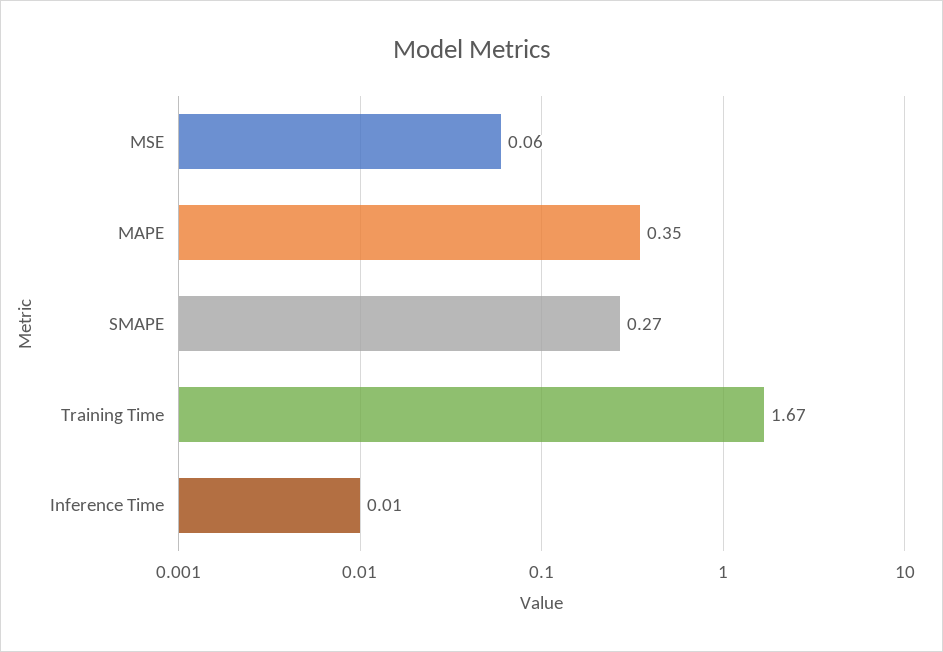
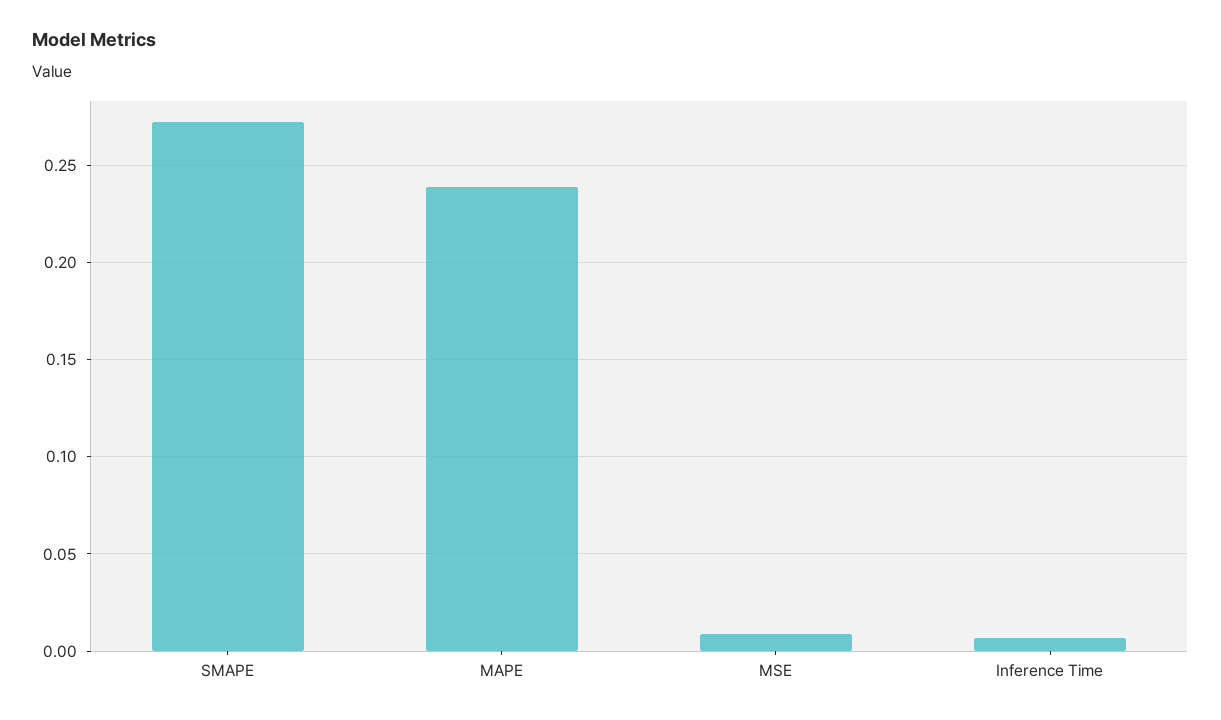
MSE: 0.06 -> 0.01
MAPE: 0.35 -> 0.24
Training Time: 1.67 -> none

